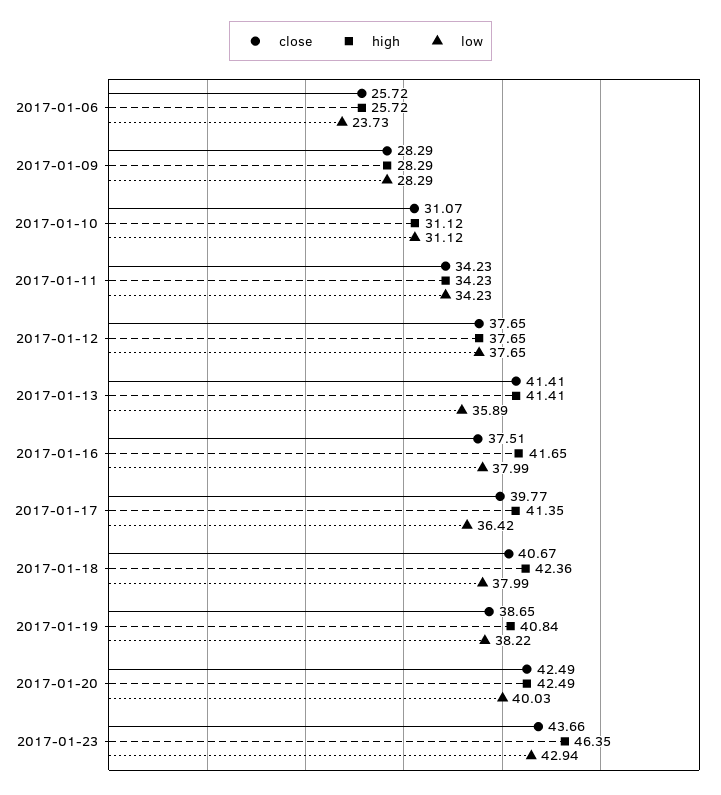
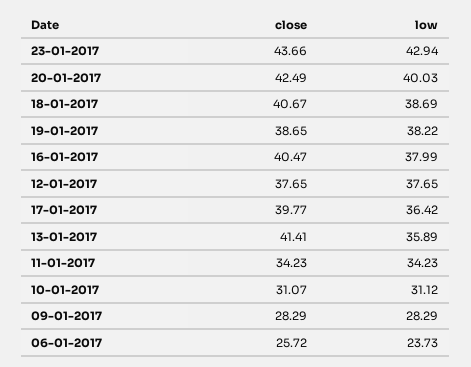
high, 2017-01-06: 25.72 -> none
high, 2017-01-09: 28.29 -> none
high, 2017-01-10: 31.12 -> none
high, 2017-01-11: 34.23 -> none
high, 2017-01-12: 37.65 -> none
high, 2017-01-13: 41.41 -> none
close, 2017-01-16: 37.51 -> 40.47
high, 2017-01-16: 41.65 -> none
high, 2017-01-17: 41.35 -> none
high, 2017-01-18: 42.36 -> none
low, 2017-01-18: 37.99 -> 38.69
high, 2017-01-19: 40.84 -> none
high, 2017-01-20: 42.49 -> none
high, 2017-01-23: 46.35 -> none

